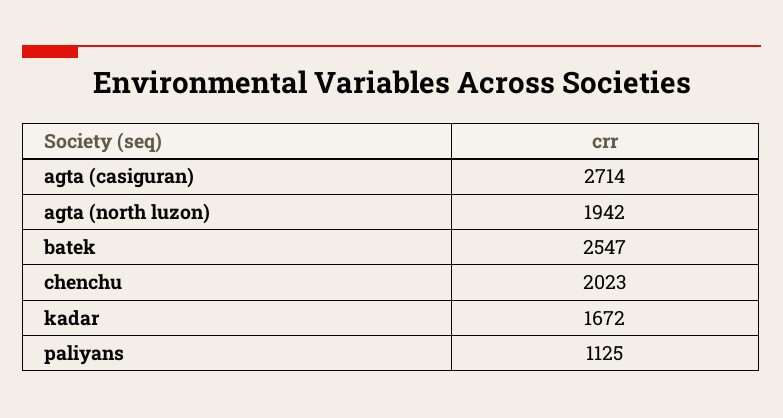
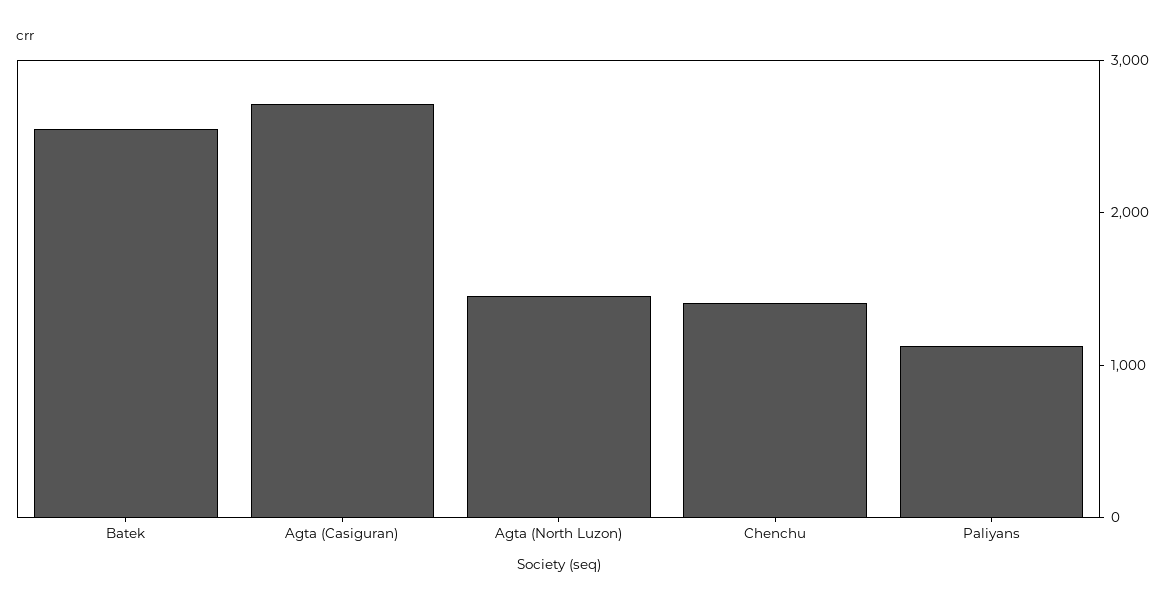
agta (north luzon): 1942 -> 1400
chenchu: 2023 -> 1400
kadar: 1672 -> none

